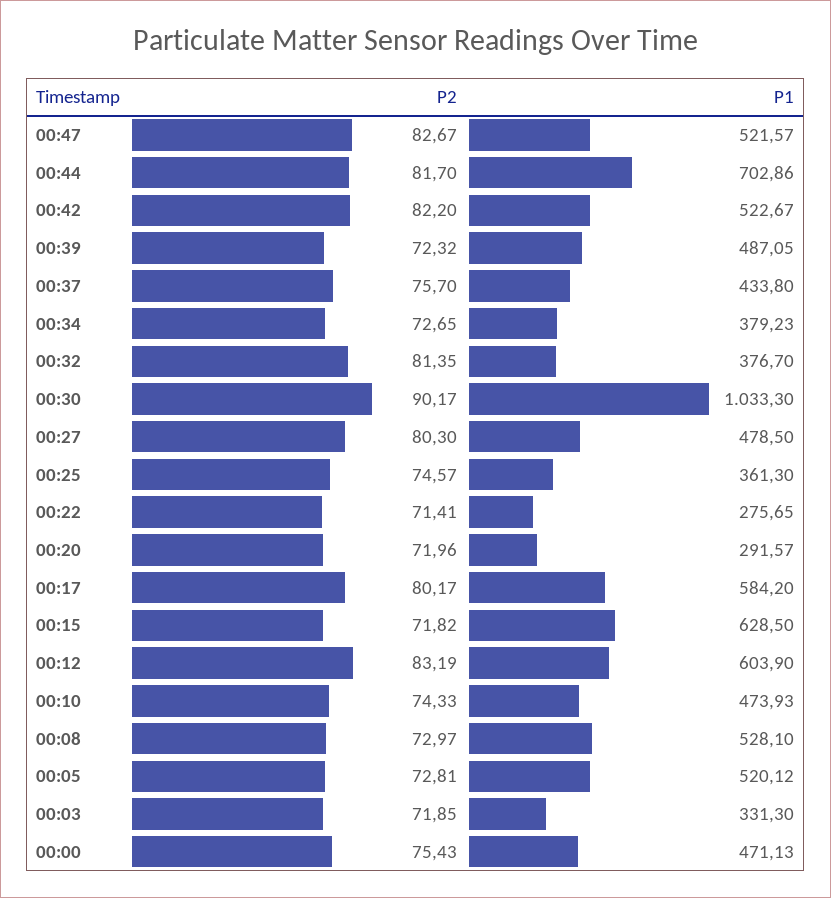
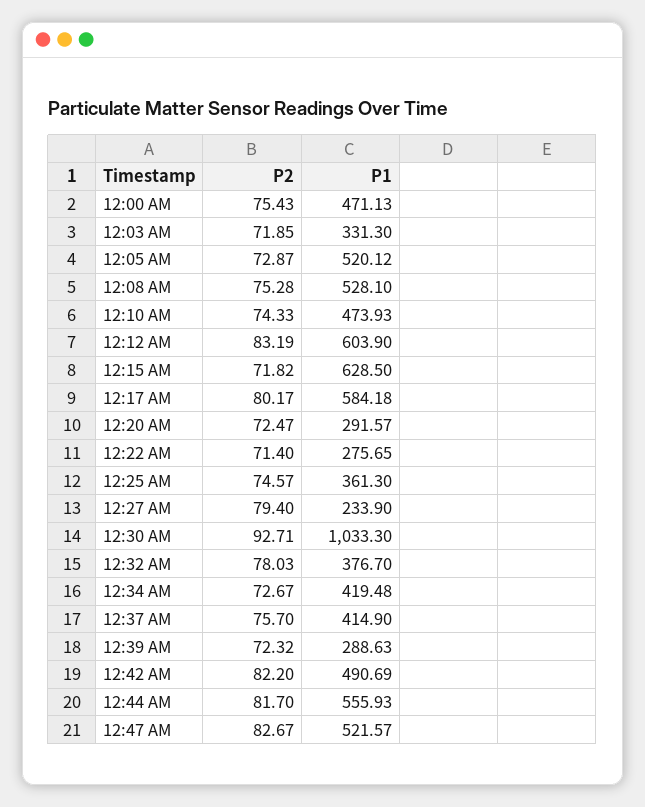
P1, 00:44: 702.86 -> 555.93
P1, 00:42: 522.67 -> 490.69
P1, 00:39: 487.05 -> 288.63
P1, 00:37: 433.8 -> 414.9
P2, 00:34: 72.65 -> 72.67
P1, 00:34: 379.23 -> 419.48
P2, 00:32: 81.35 -> 78.03
P2, 00:30: 90.17 -> 92.71
P2, 00:27: 80.3 -> 79.4
P1, 00:27: 478.5 -> 233.9
P2, 00:22: 71.41 -> 71.4
P2, 00:20: 71.96 -> 72.47
P1, 00:17: 584.2 -> 584.18
P2, 00:08: 72.97 -> 75.28
P2, 00:05: 72.81 -> 72.87

